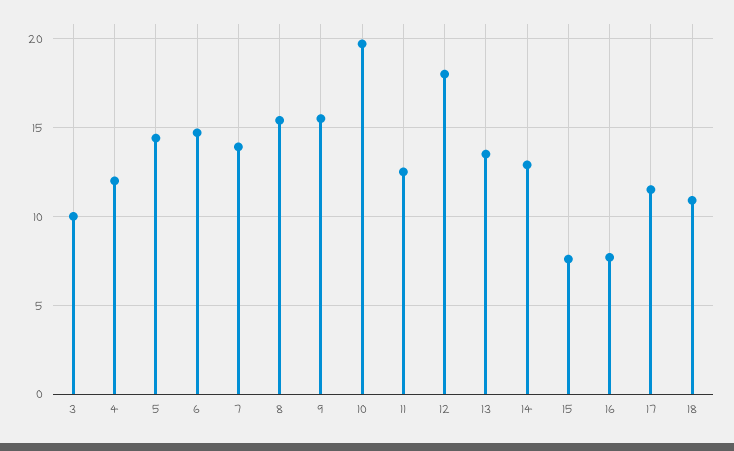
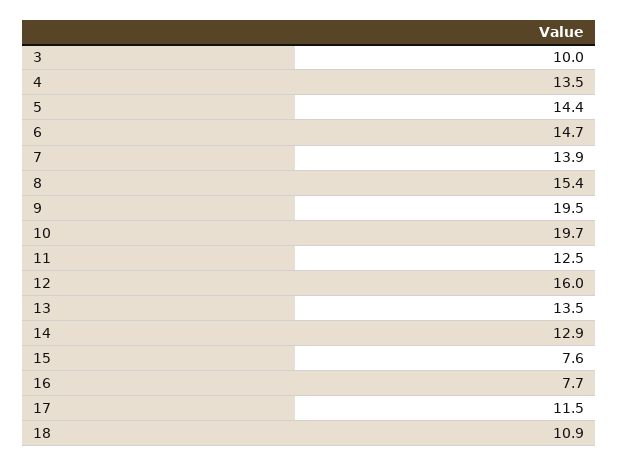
4: 12 -> 13.5
9: 15.5 -> 19.5
12: 18 -> 16

